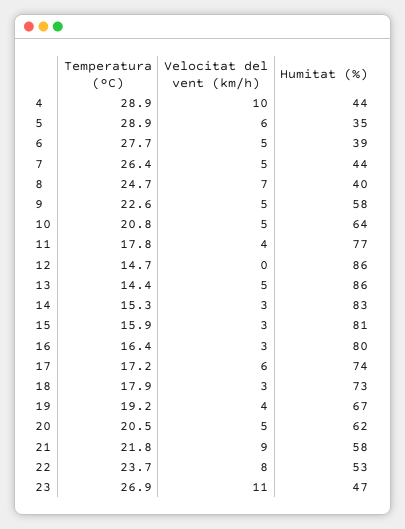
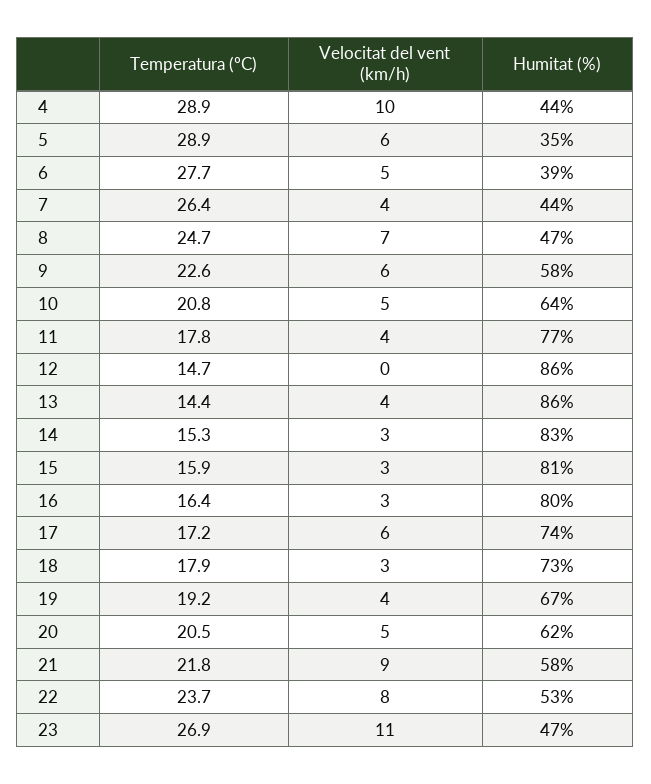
Velocitat del vent (km/h), 7: 5 -> 4
Humitat (%), 8: 40 -> 47
Velocitat del vent (km/h), 9: 5 -> 6
Velocitat del vent (km/h), 13: 5 -> 4

